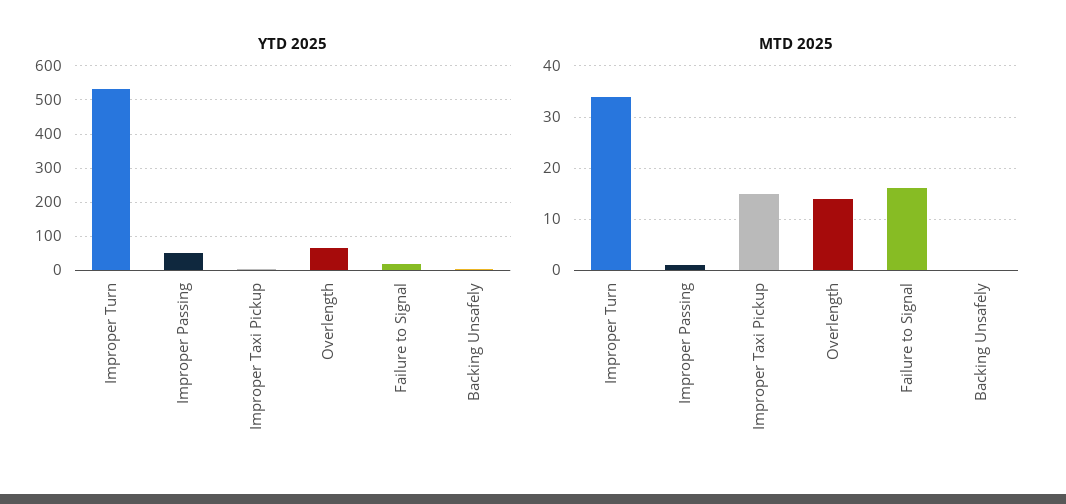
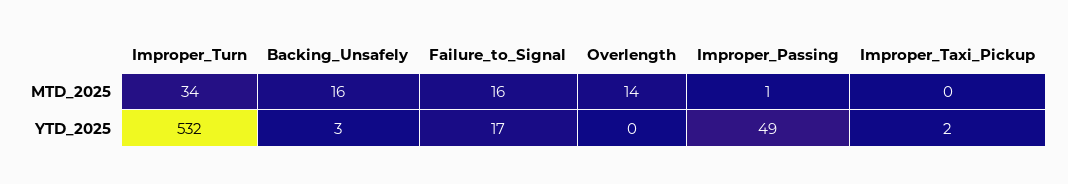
YTD 2025, Overlength: 60 -> 0
MTD 2025, Improper Taxi Pickup: 15 -> 0
MTD 2025, Backing Unsafely: 0 -> 16

